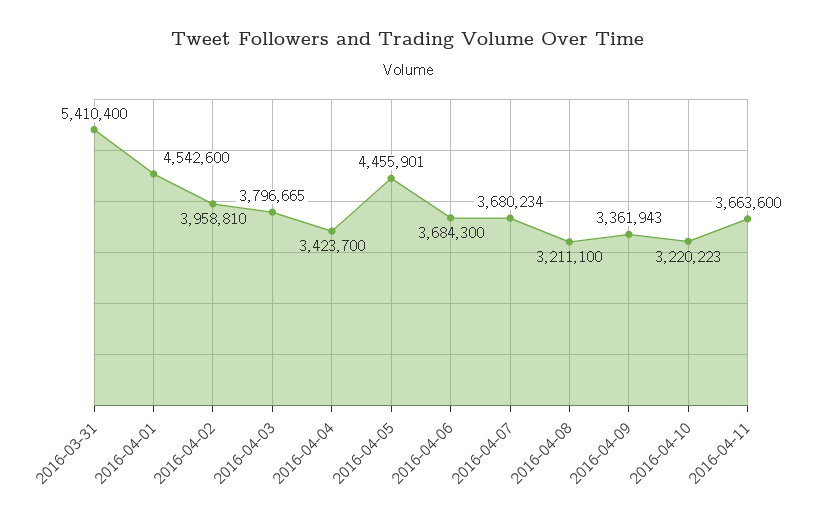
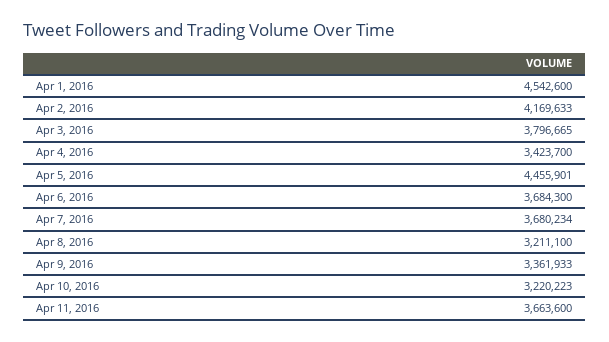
2016-03-31: 5410400 -> none
2016-04-02: 3958810 -> 4169633
2016-04-09: 3361943 -> 3361933

